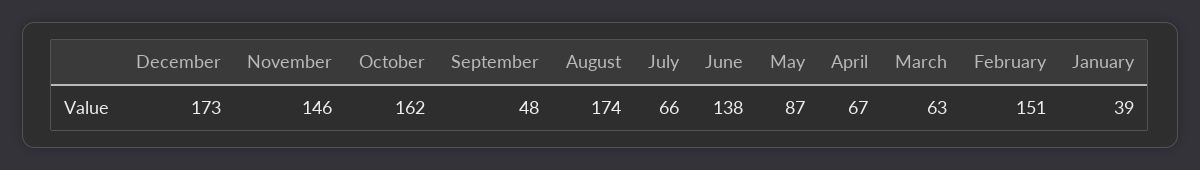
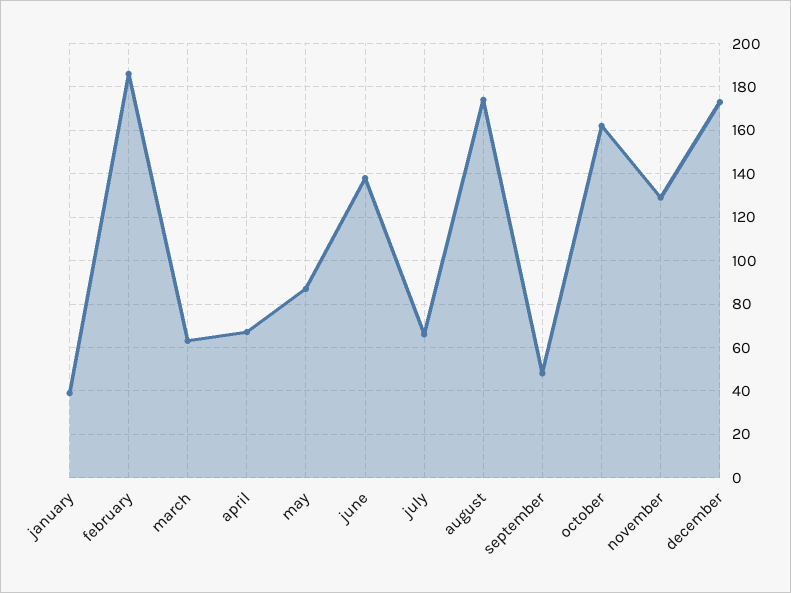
November: 146 -> 130
February: 151 -> 185

